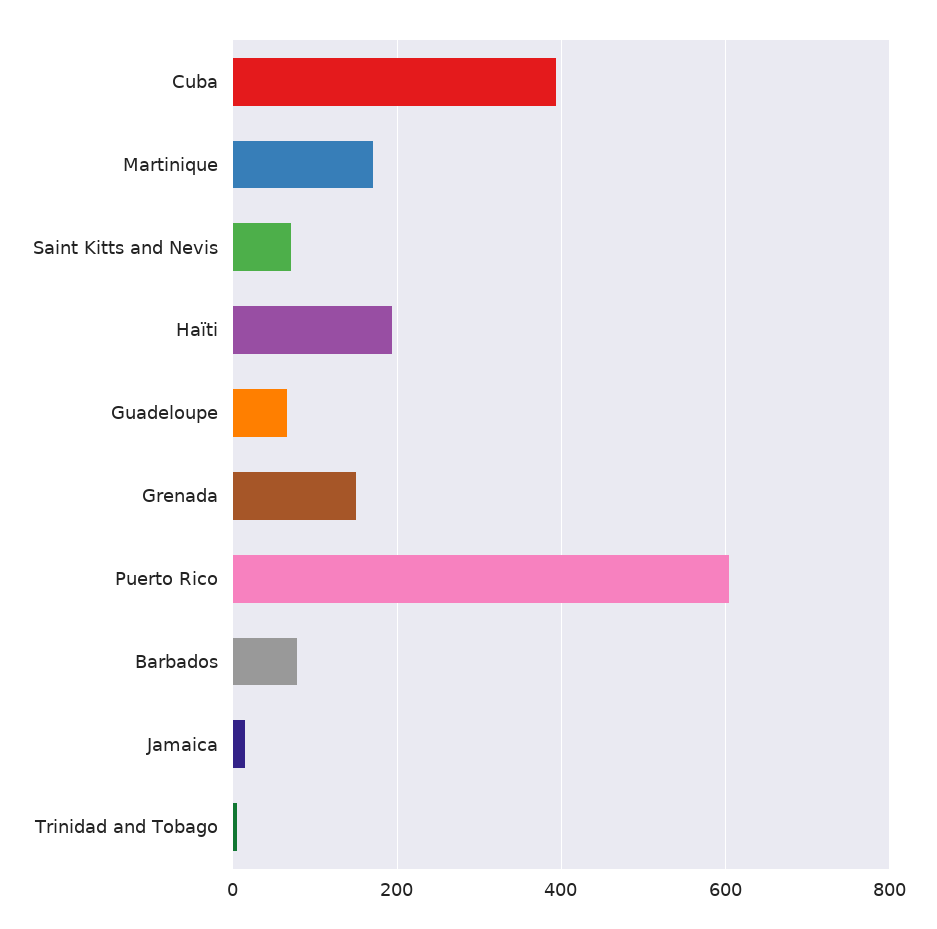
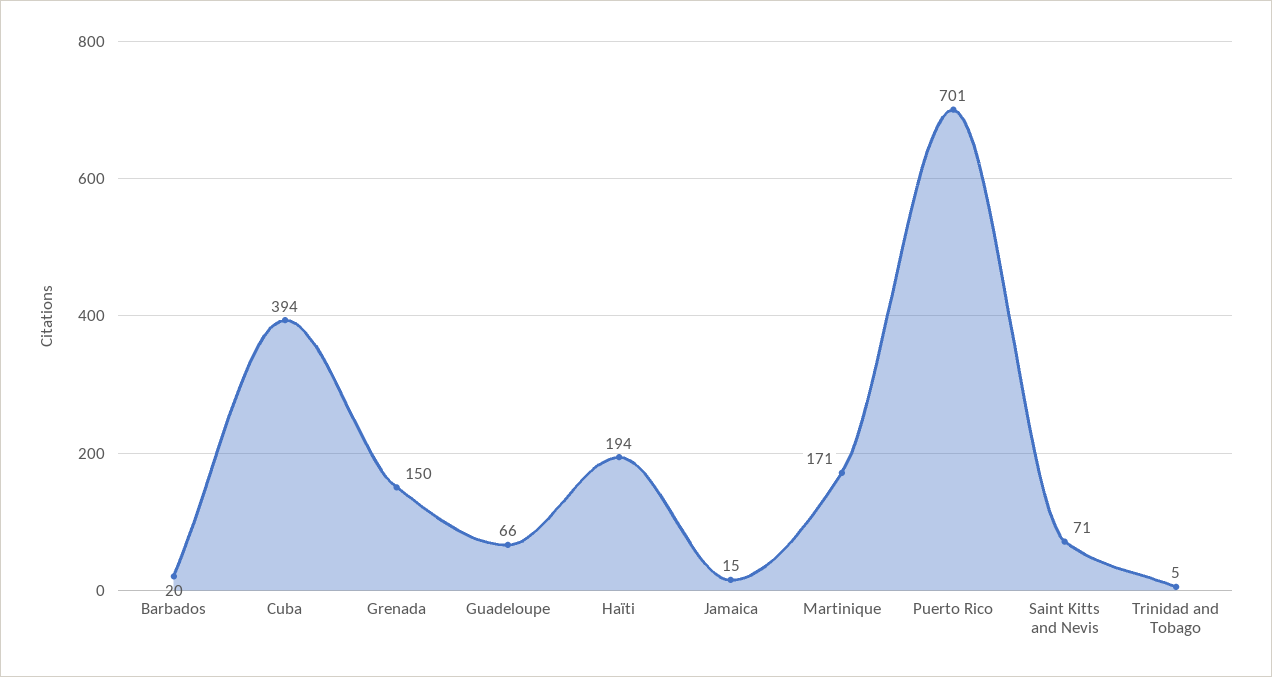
Puerto Rico: 600 -> 701
Barbados: 80 -> 20

